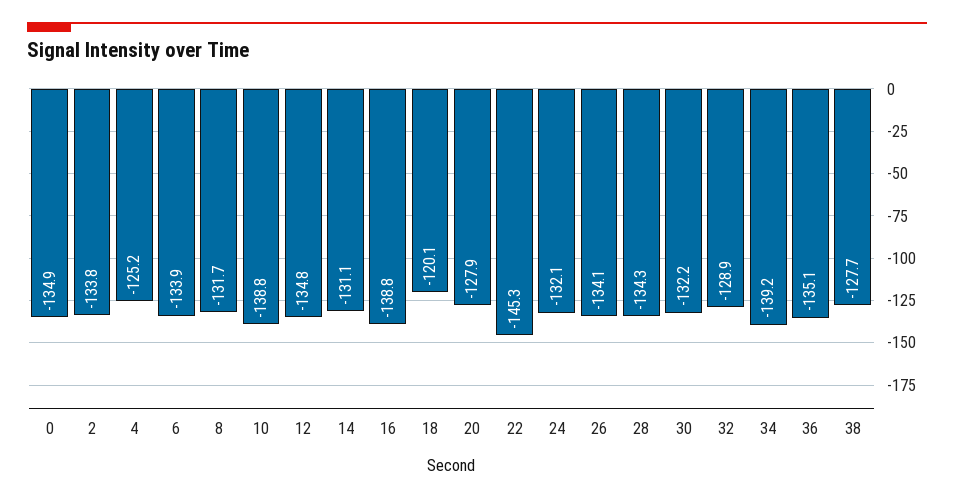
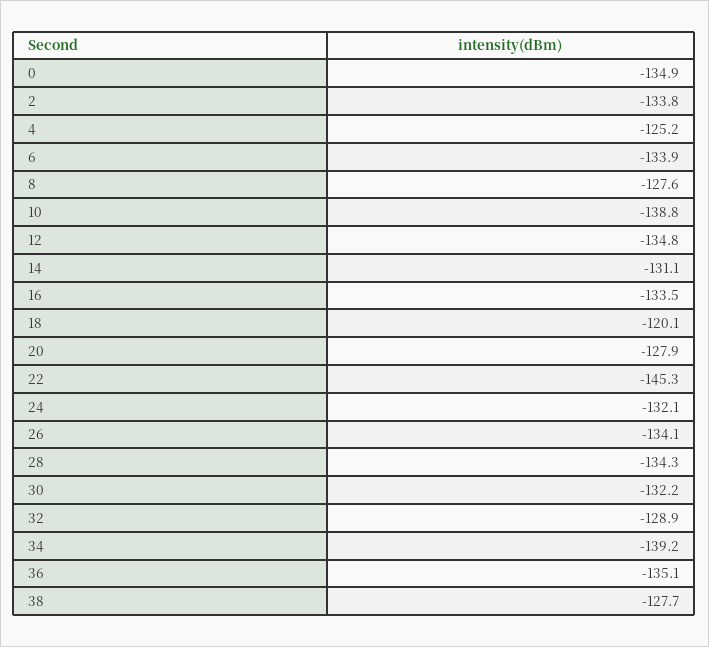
8: -131.7 -> -127.6
16: -138.8 -> -133.5

